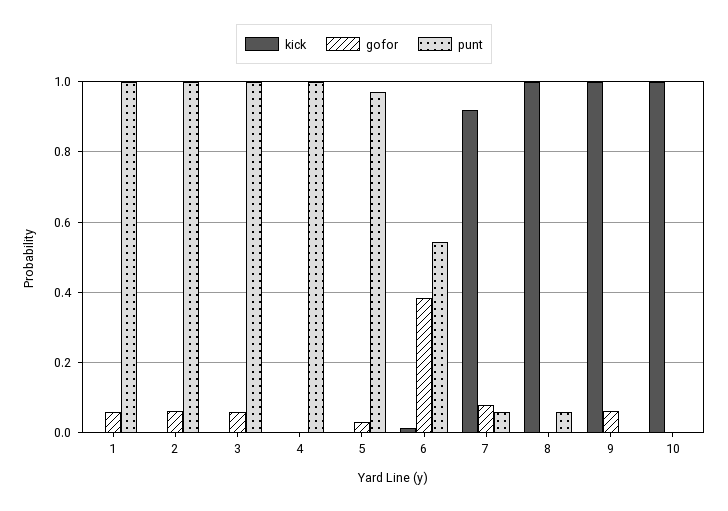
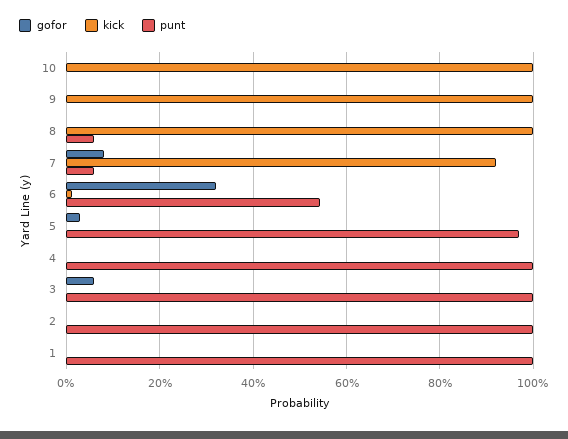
gofor, 1: 0.06 -> 0
gofor, 2: 0.06 -> 0
gofor, 6: 0.38 -> 0.32
gofor, 9: 0.06 -> 0

